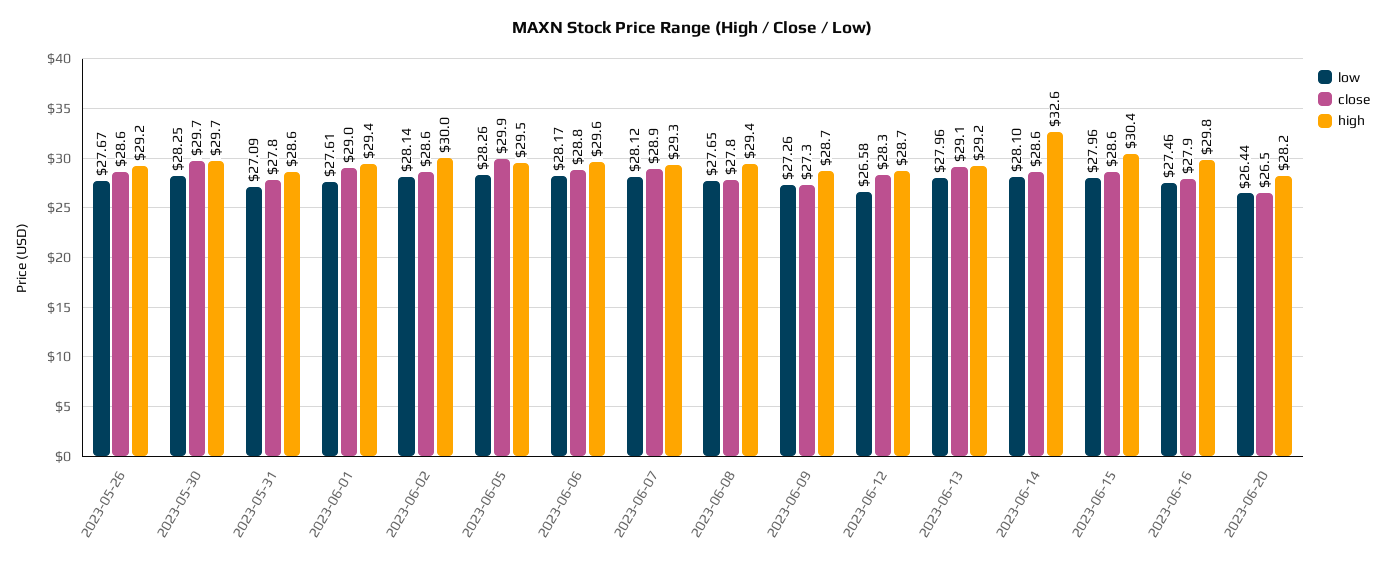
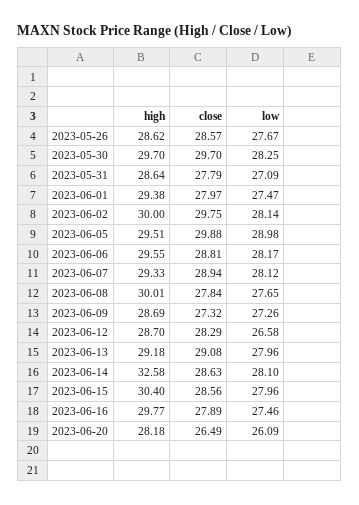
high, 2023-05-26: 29.2 -> 28.62
low, 2023-06-01: 27.61 -> 27.47
close, 2023-06-01: 29 -> 27.97
close, 2023-06-02: 28.6 -> 29.75
low, 2023-06-05: 28.26 -> 28.98
high, 2023-06-08: 29.4 -> 30.01
low, 2023-06-20: 26.44 -> 26.09

